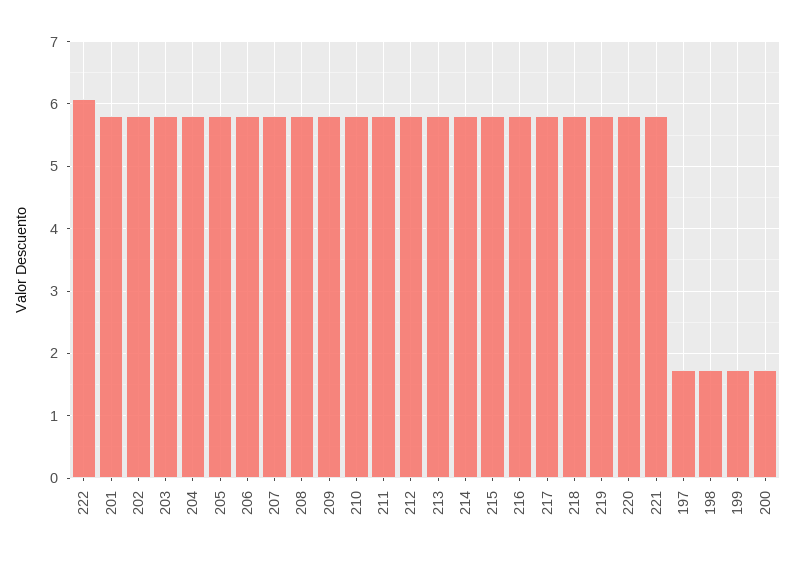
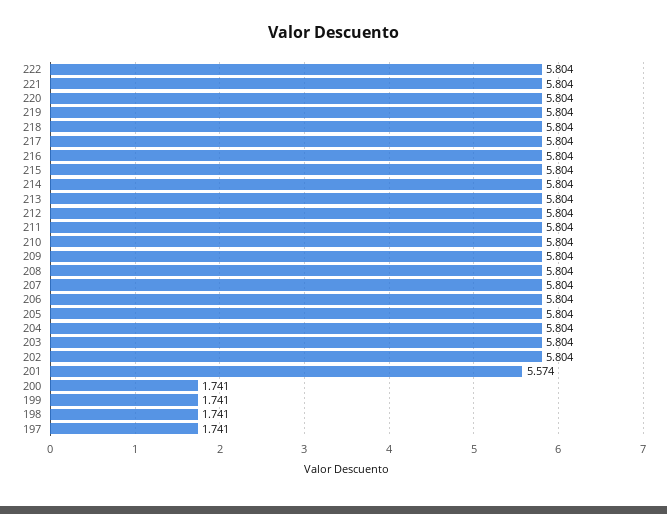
222: 6.1 -> 5.804
201: 5.8 -> 5.574

